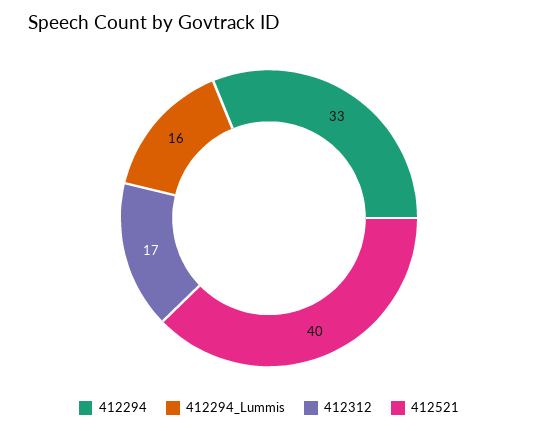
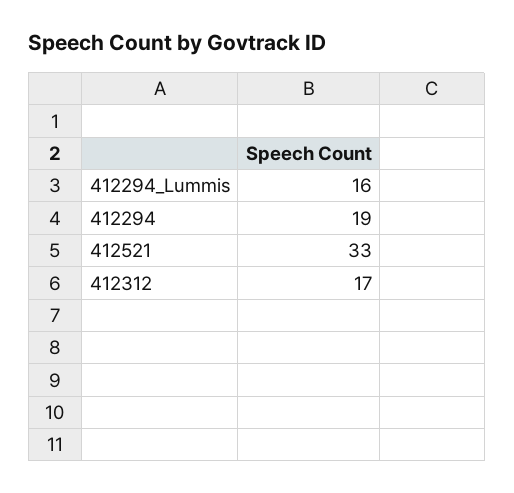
412294: 33 -> 19
412521: 40 -> 33

